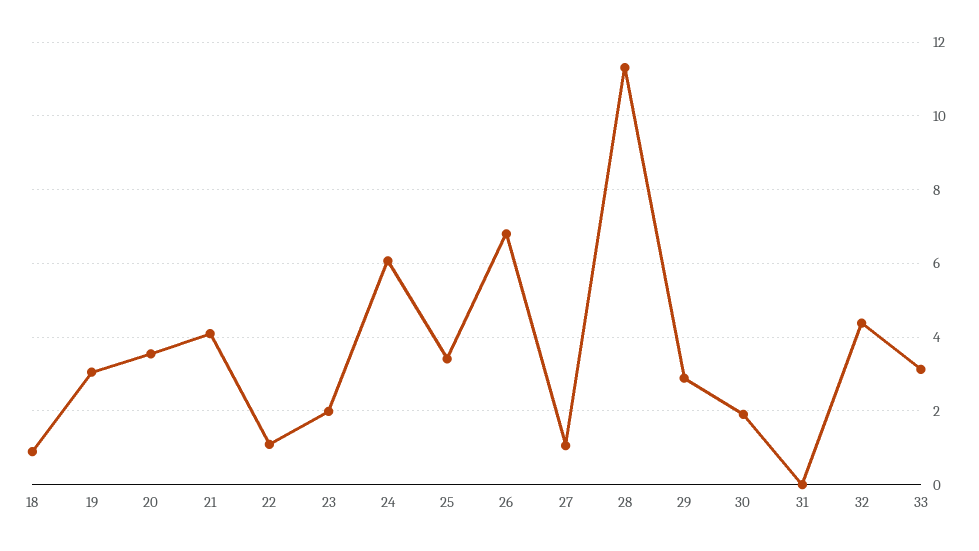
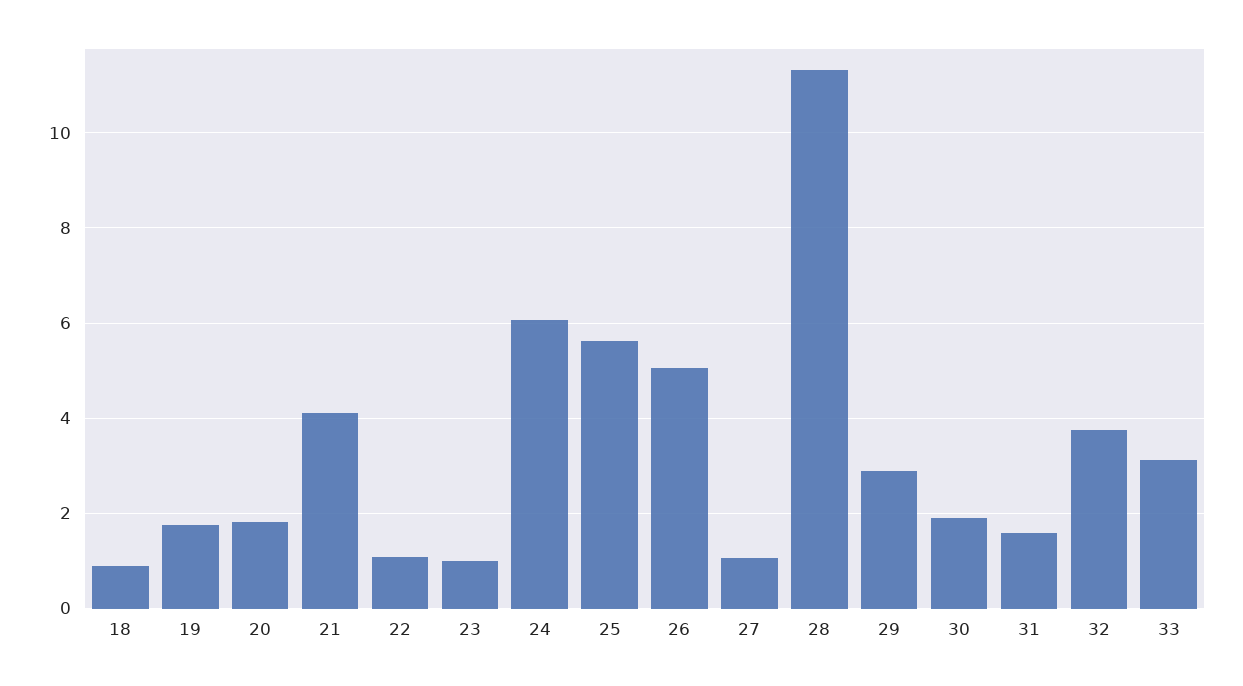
19: 3 -> 1.8
20: 3.6 -> 1.8
23: 2 -> 1
25: 3.4 -> 5.6
26: 6.8 -> 5
31: 0 -> 1.6
32: 4.4 -> 3.8

